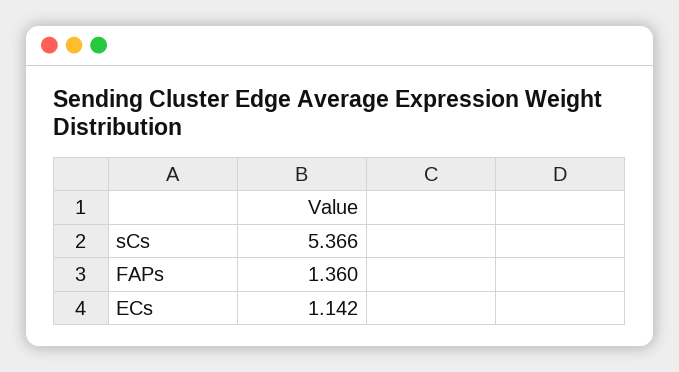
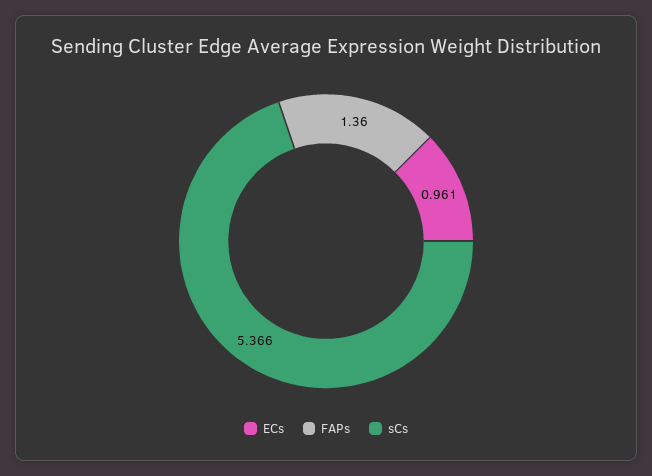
ECs: 1.142 -> 0.961

